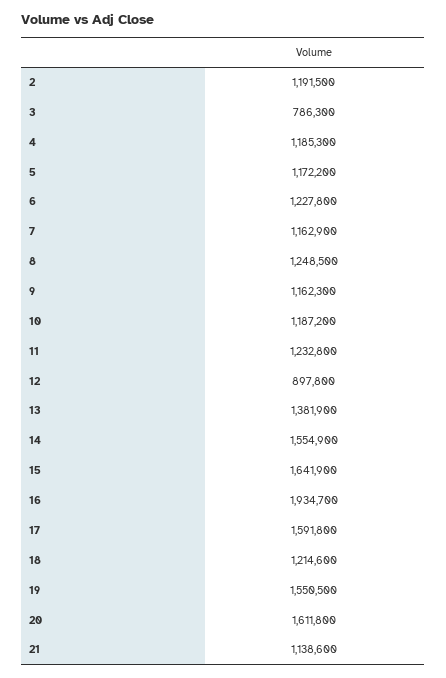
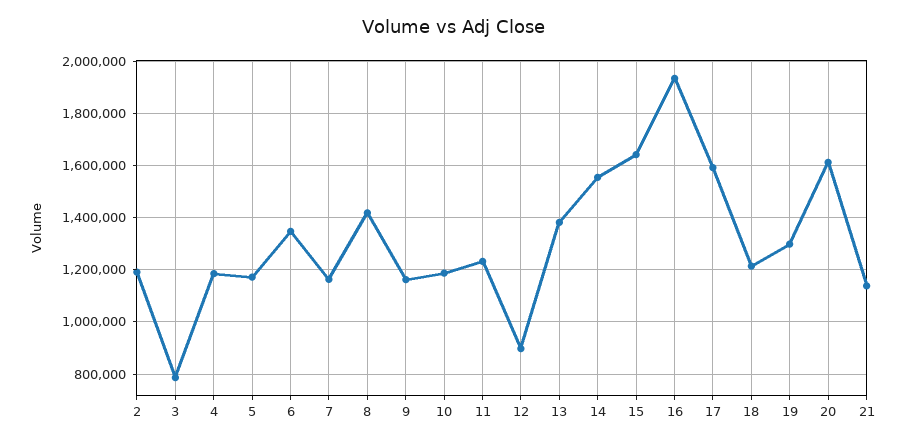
6: 1227800 -> 1350000
8: 1248500 -> 1425000
19: 1550500 -> 1300000

